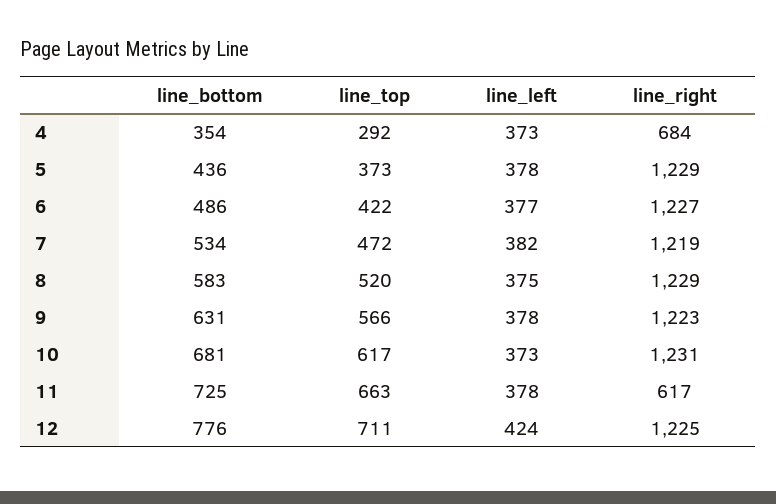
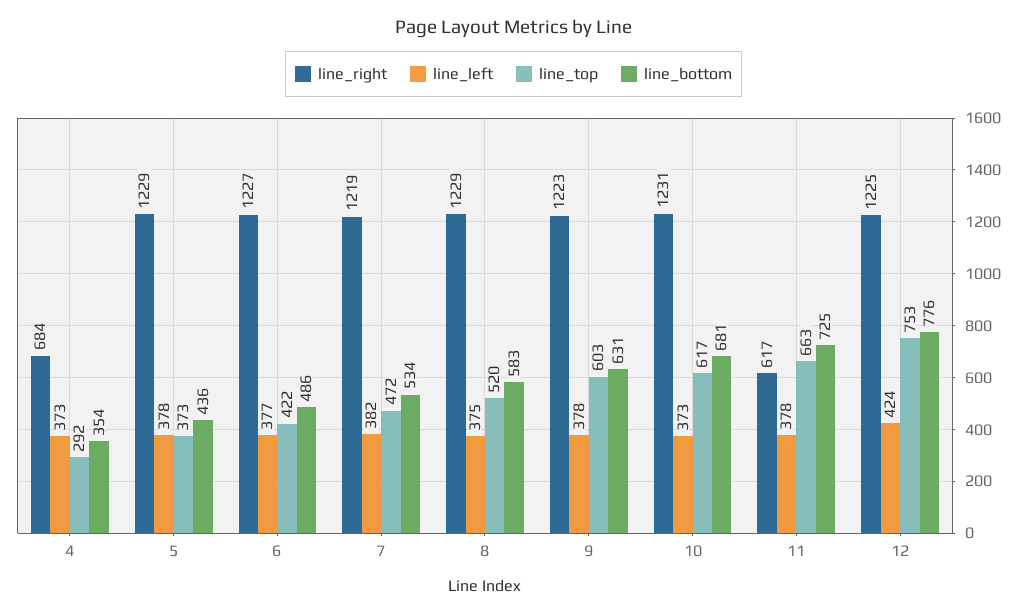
line_top, 9: 566 -> 603
line_top, 12: 711 -> 753

